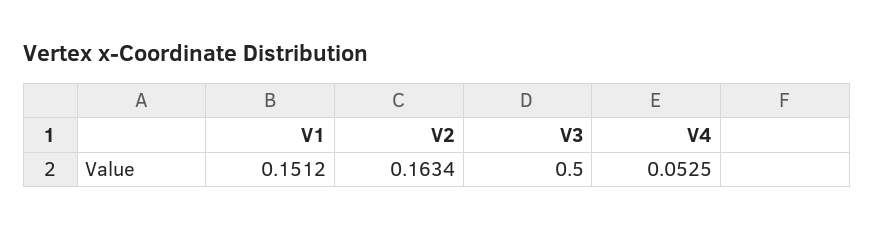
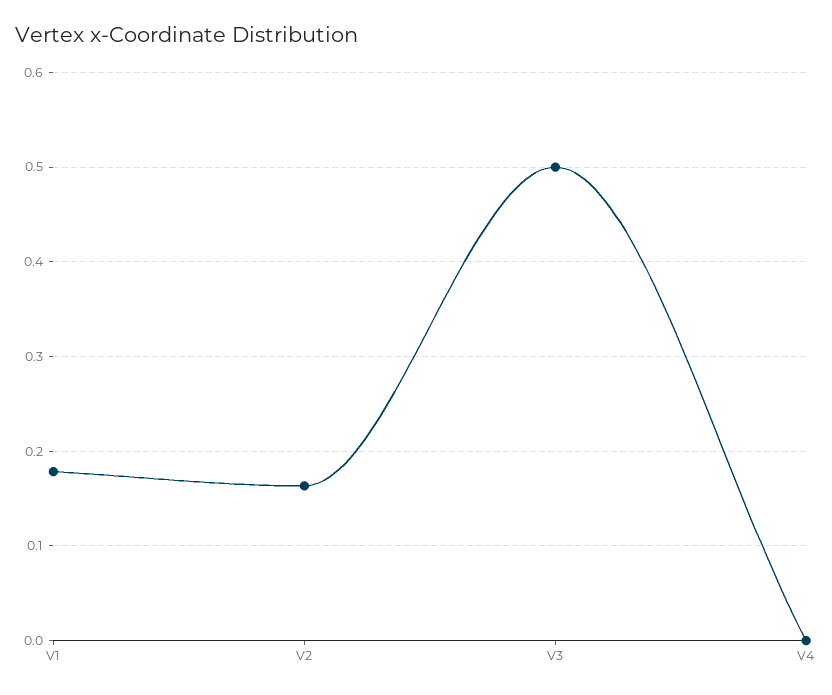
V1: 0.1512 -> 0.18
V4: 0.0525 -> 0

